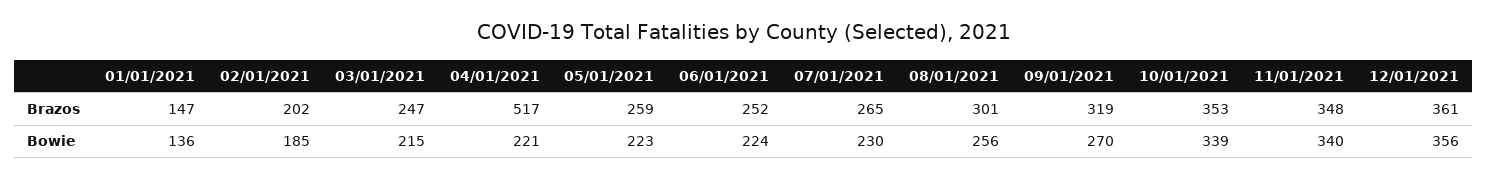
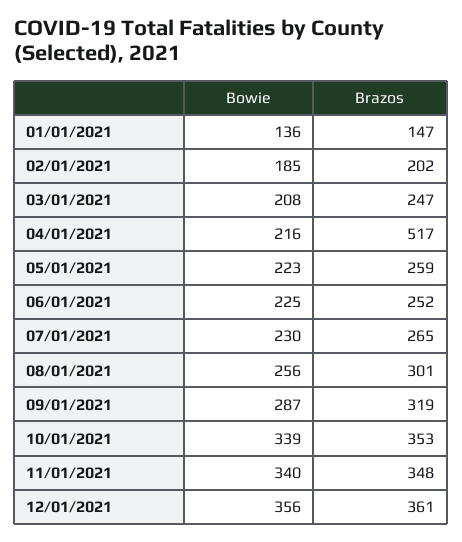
03/01/2021, Bowie: 215 -> 208
04/01/2021, Bowie: 221 -> 216
06/01/2021, Bowie: 224 -> 225
09/01/2021, Bowie: 270 -> 287

